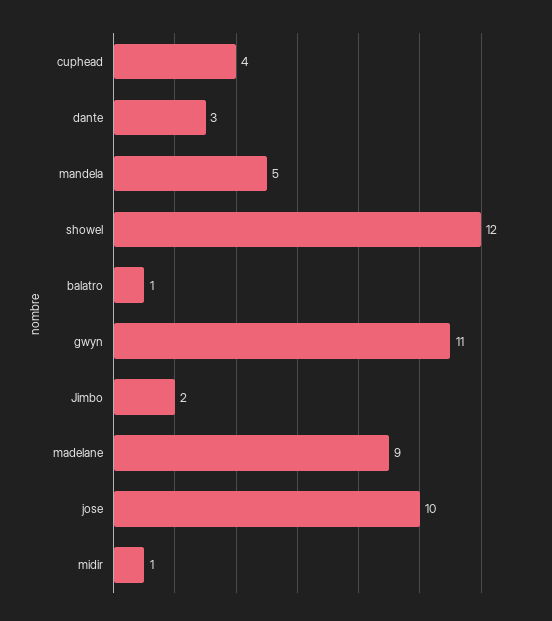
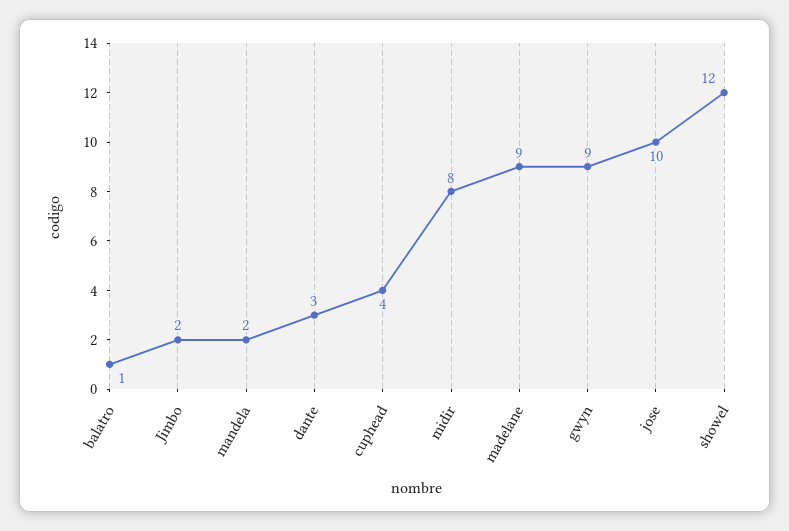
mandela: 5 -> 2
gwyn: 11 -> 9
midir: 1 -> 8

